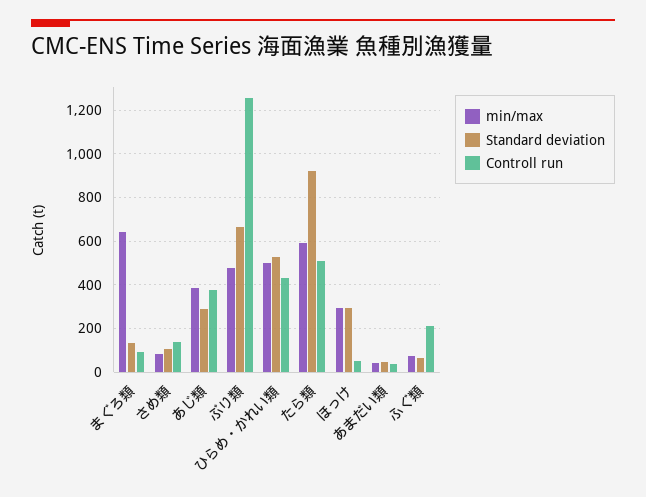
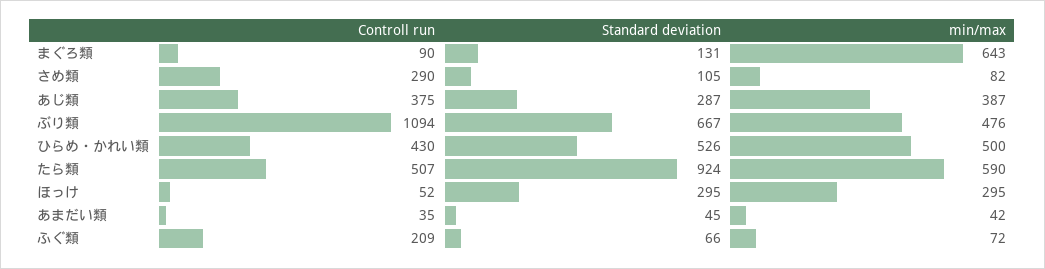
Controll run, さめ類: 150 -> 290
Controll run, ぶり類: 1250 -> 1094

